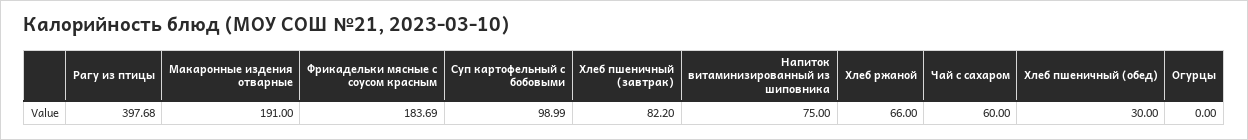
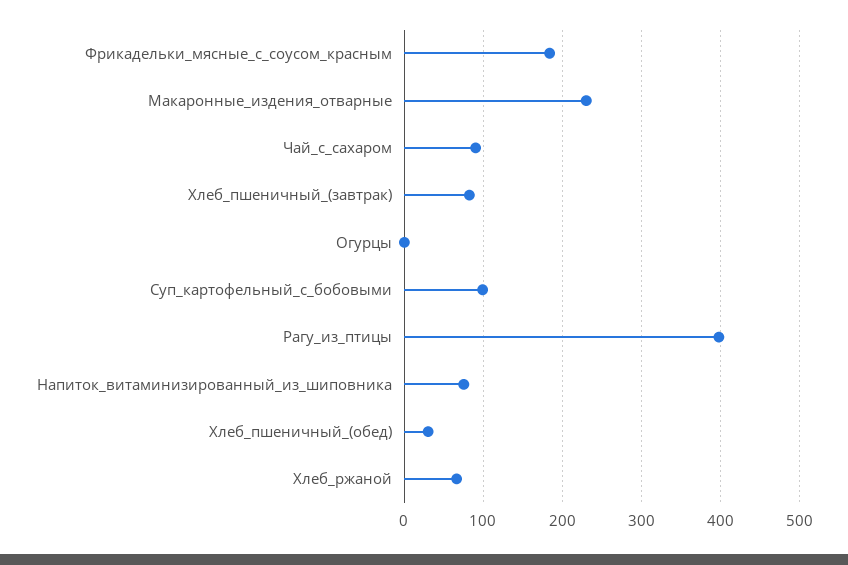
Макаронные издения отварные: 191 -> 230
Чай с сахаром: 60 -> 90

